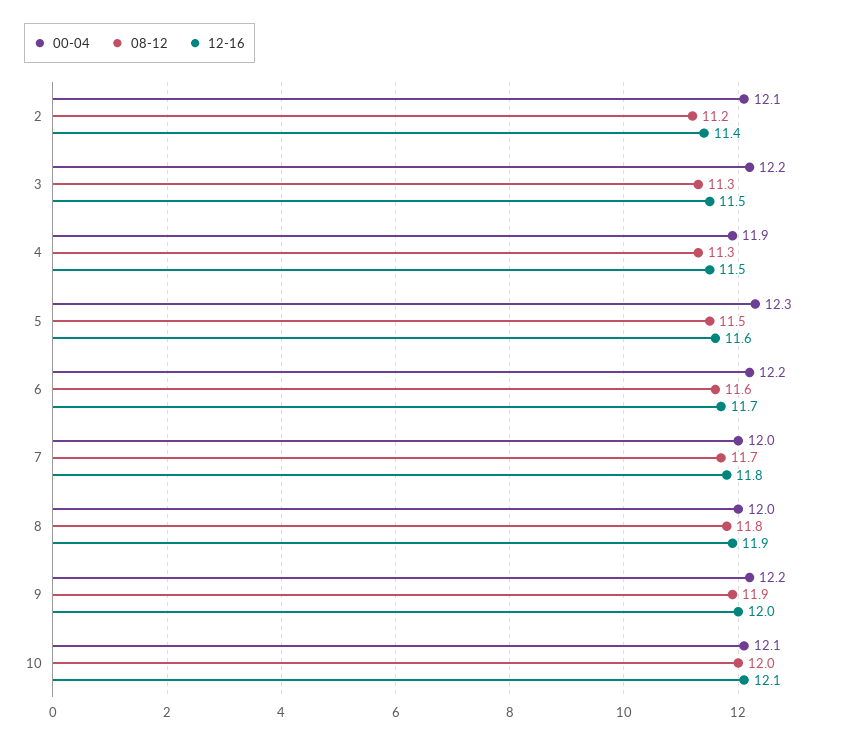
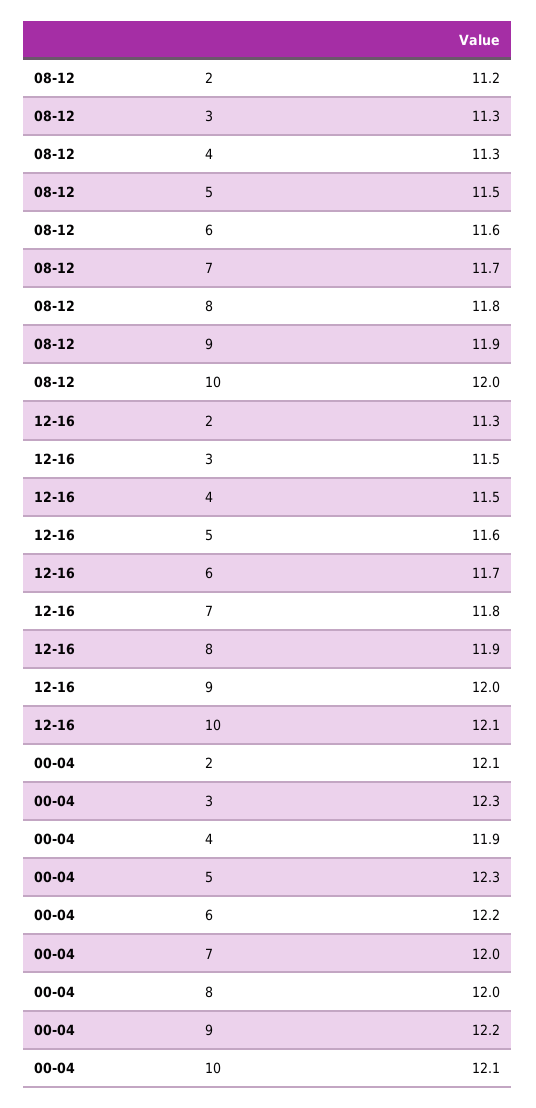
12-16, 2: 11.4 -> 11.3
00-04, 3: 12.2 -> 12.3

